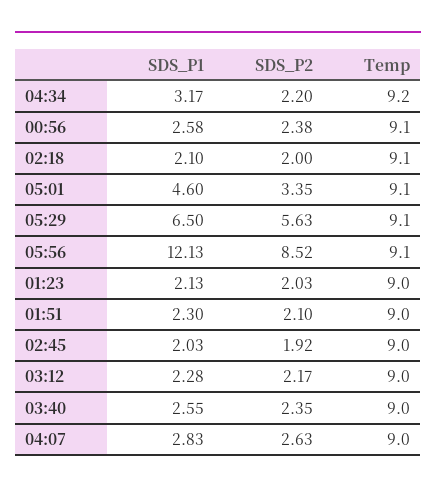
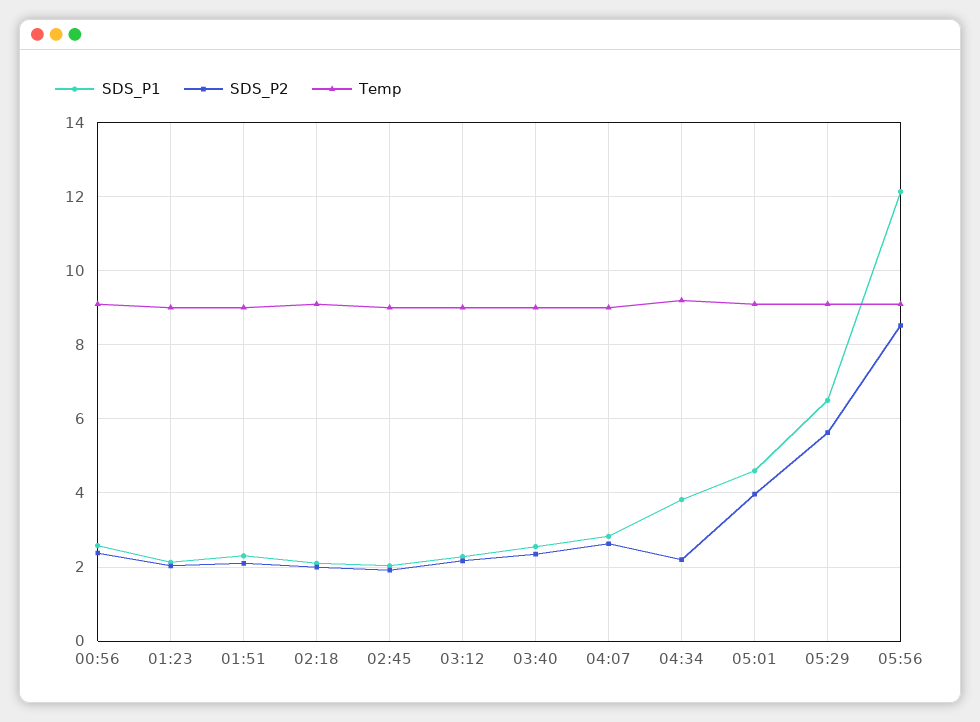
SDS_P1, 04:34: 3.17 -> 3.8
SDS_P2, 05:01: 3.35 -> 4

